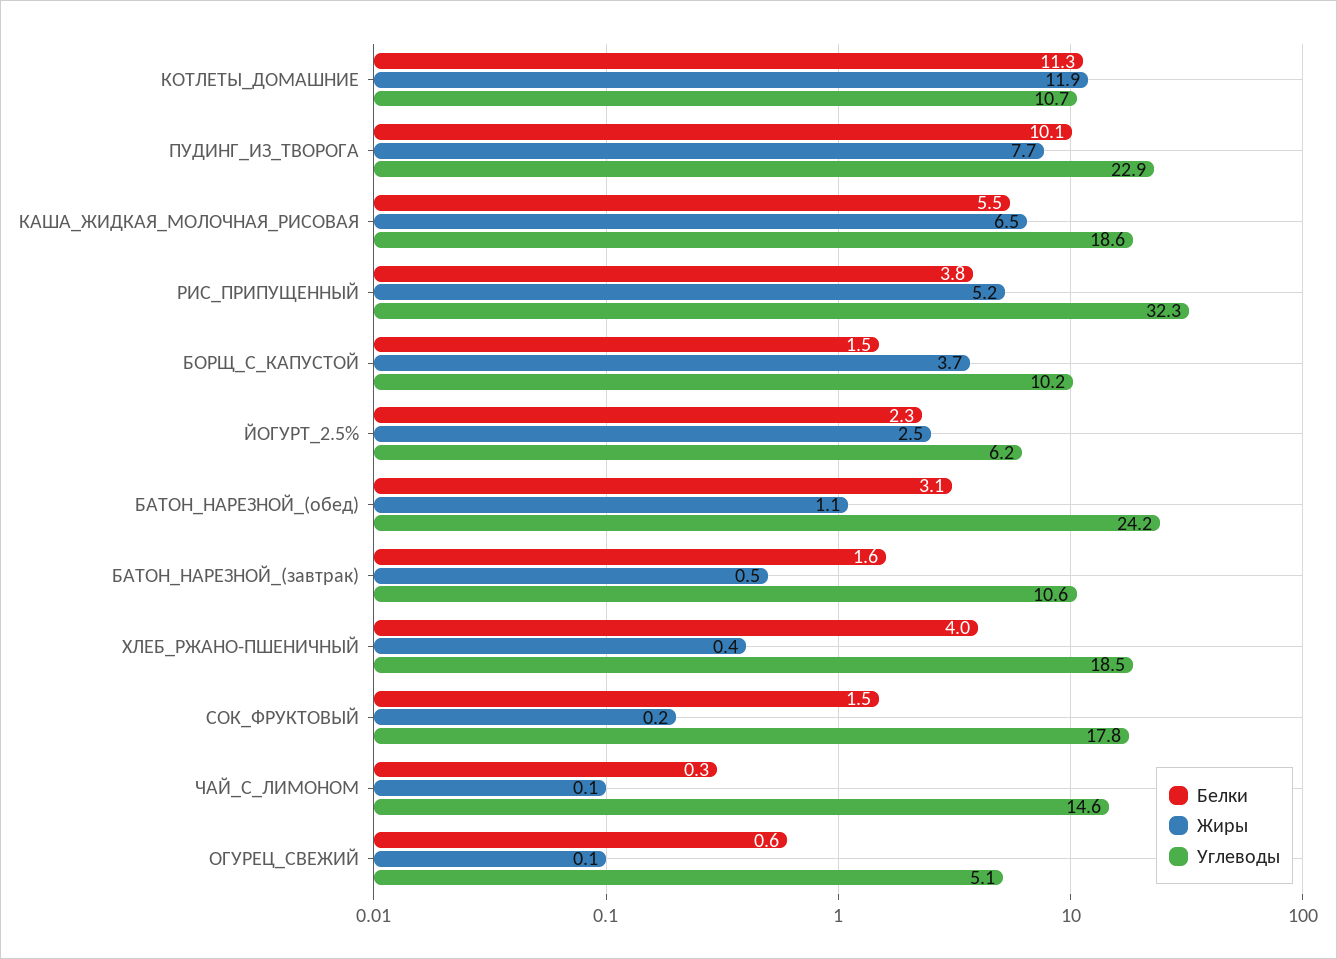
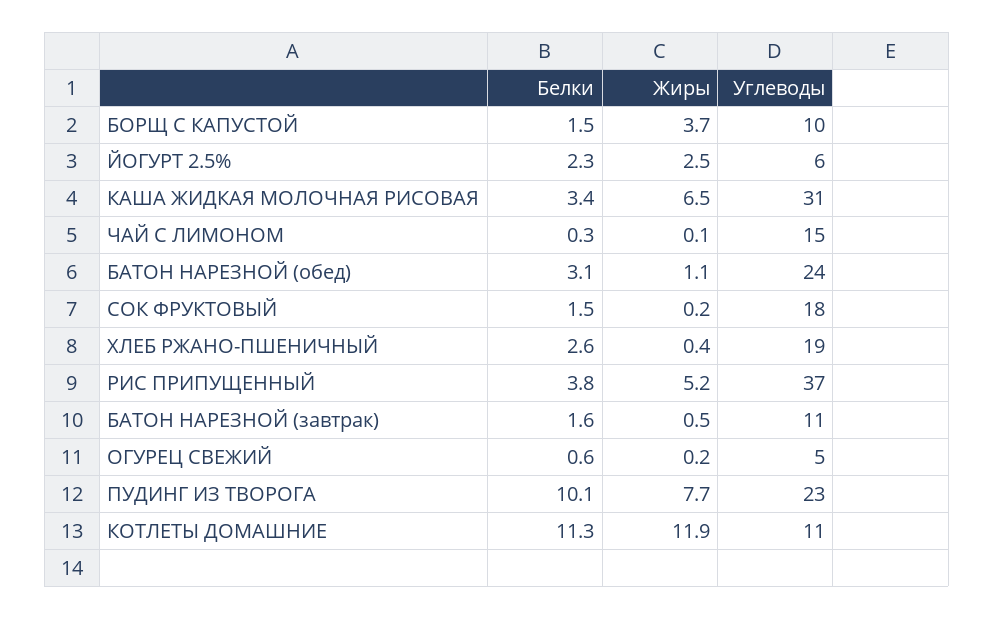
Белки, КАША_ЖИДКАЯ_МОЛОЧНАЯ_РИСОВАЯ: 5.5 -> 3.4
Углеводы, КАША_ЖИДКАЯ_МОЛОЧНАЯ_РИСОВАЯ: 18.6 -> 31
Углеводы, РИС_ПРИПУЩЕННЫЙ: 32.3 -> 37
Белки, ХЛЕБ_РЖАНО-ПШЕНИЧНЫЙ: 4 -> 2.6
Жиры, ОГУРЕЦ_СВЕЖИЙ: 0.1 -> 0.2

